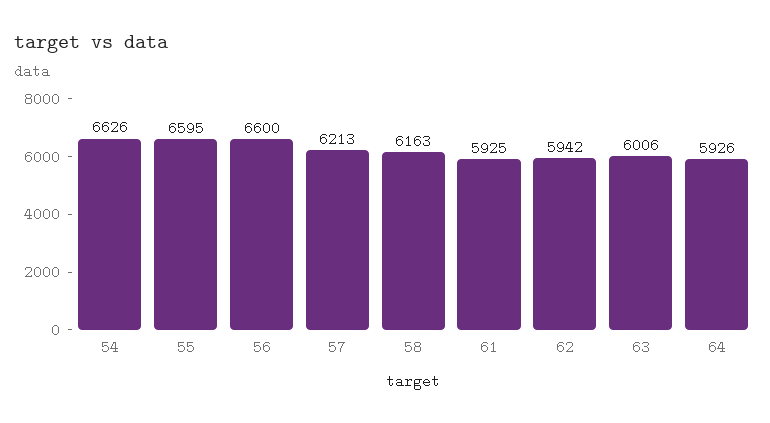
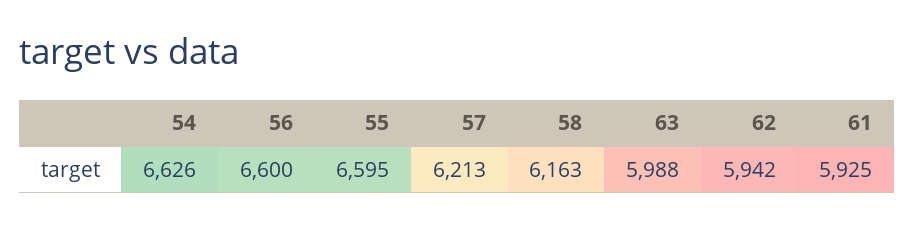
63: 6006 -> 5988
64: 5926 -> none

